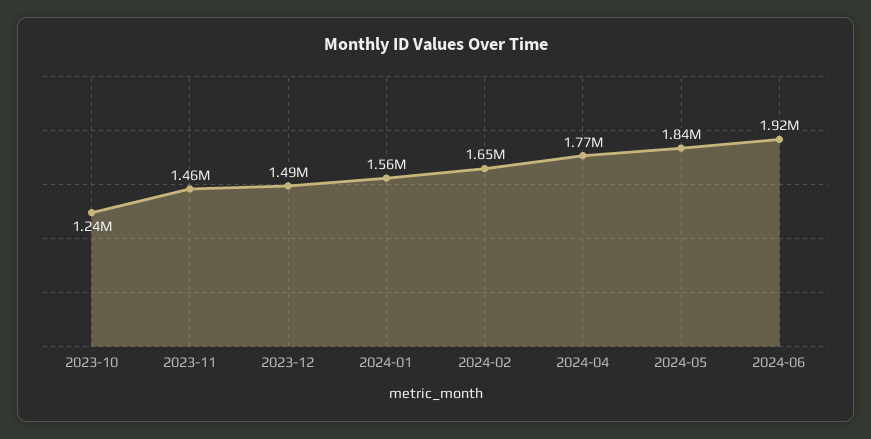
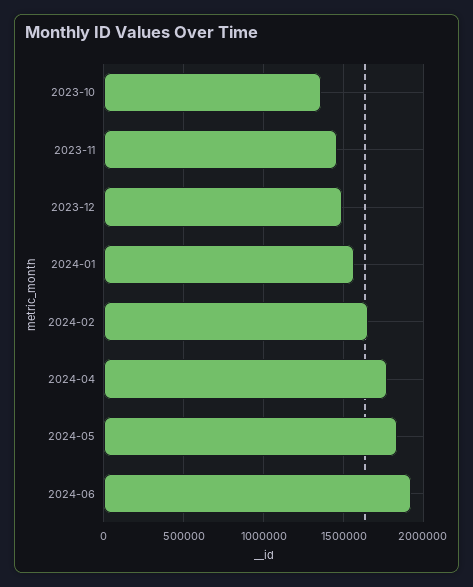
2023-10: 1240000 -> 1350000

